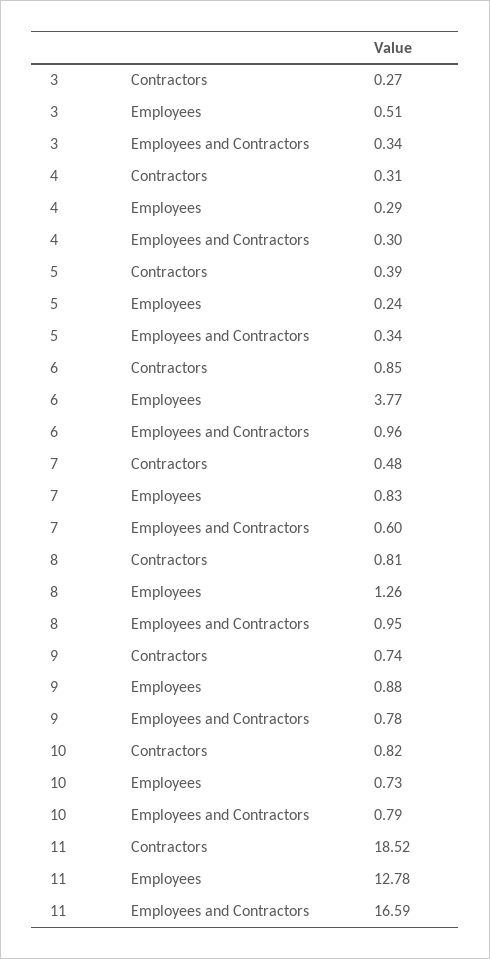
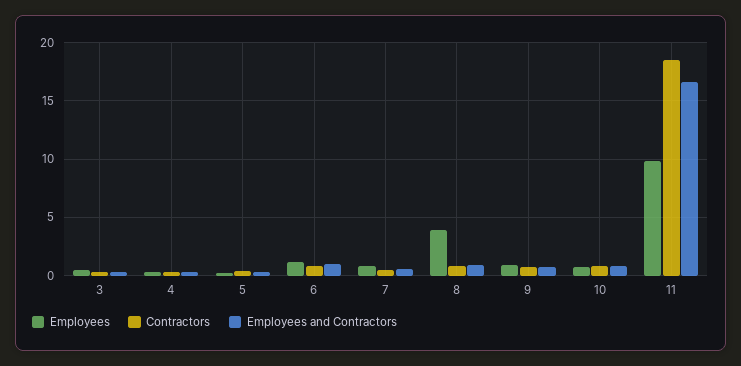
Employees, 6: 3.77 -> 1
Employees, 8: 1.26 -> 4
Employees, 11: 12.78 -> 10

